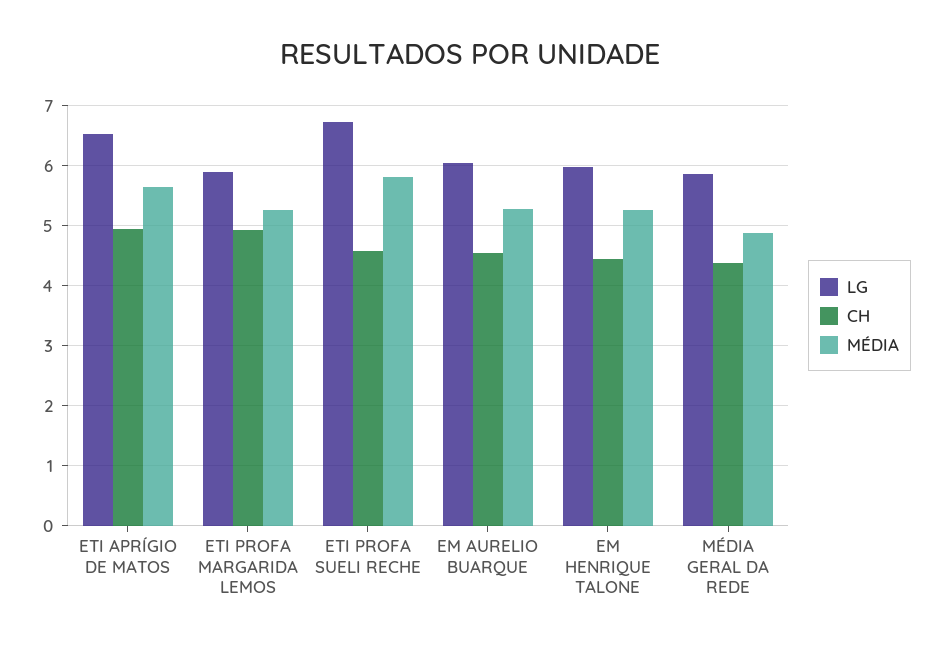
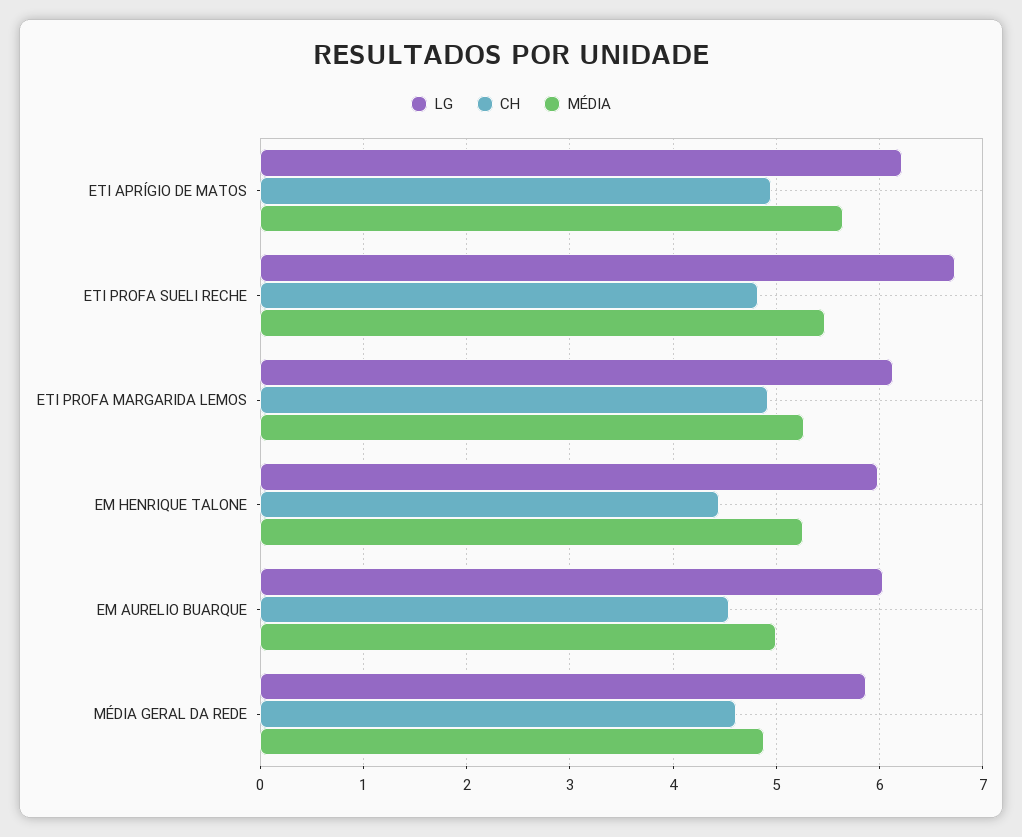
LG, ETI APRÍGIO DE MATOS: 6.5 -> 6.2
LG, ETI PROFA MARGARIDA LEMOS: 5.9 -> 6.1
CH, ETI PROFA SUELI RECHE: 4.6 -> 4.8
MÉDIA, ETI PROFA SUELI RECHE: 5.8 -> 5.5
MÉDIA, EM AURELIO BUARQUE: 5.3 -> 5
CH, MÉDIA GERAL DA REDE: 4.4 -> 4.6

